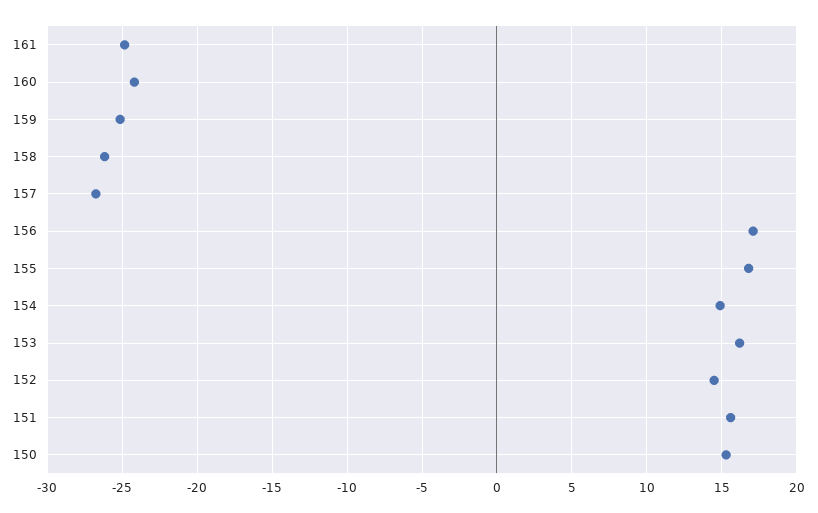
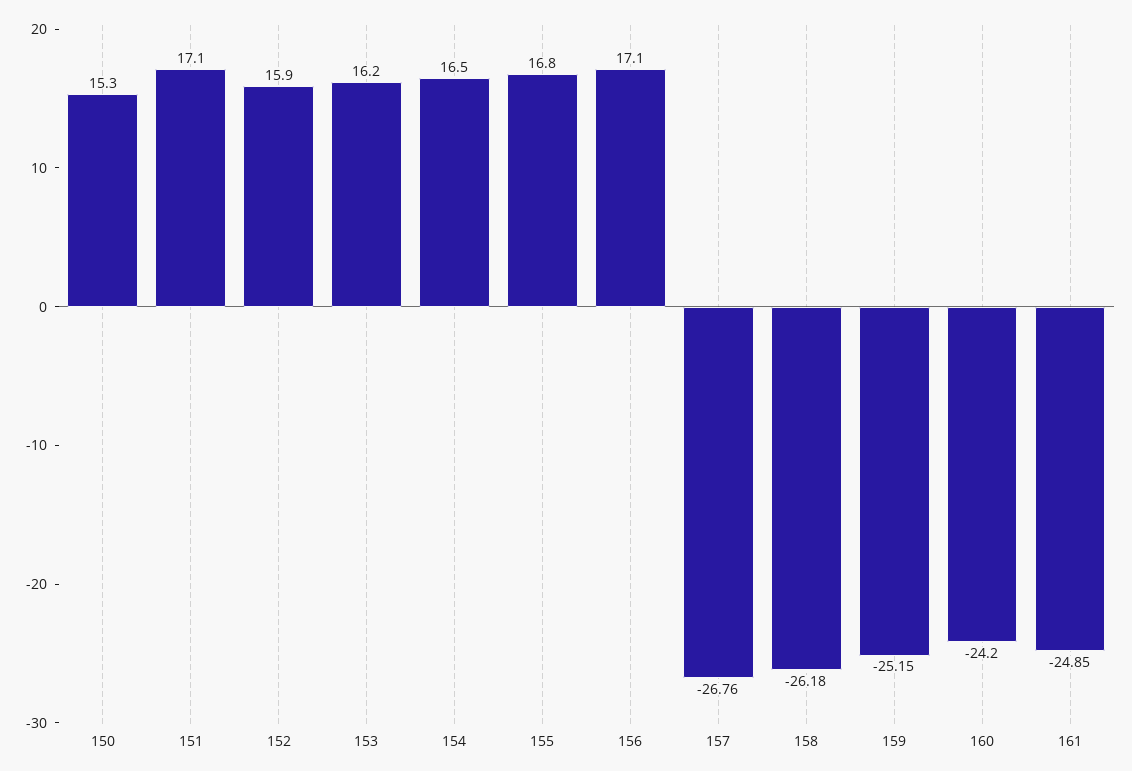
154: 15 -> 16.5
152: 14.5 -> 15.9
151: 15.5 -> 17.1

